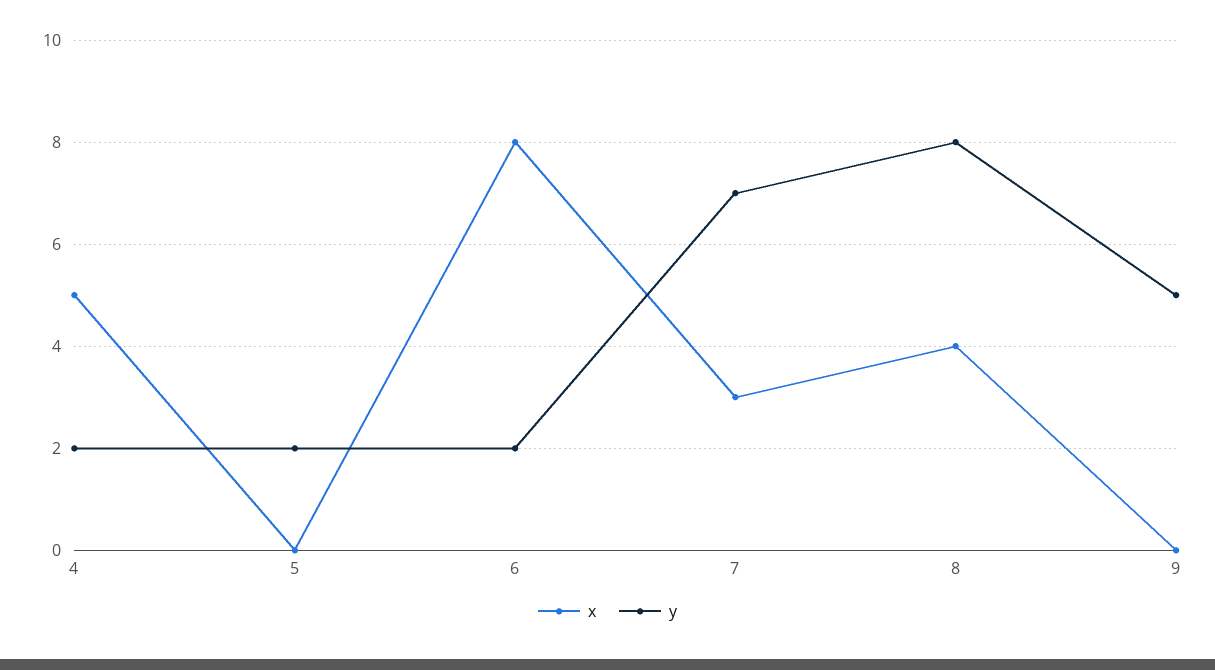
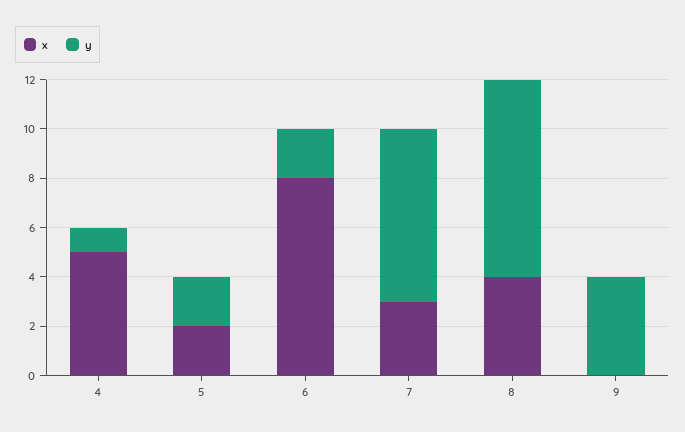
y, 4: 2 -> 1
x, 5: 0 -> 2
y, 9: 5 -> 4

